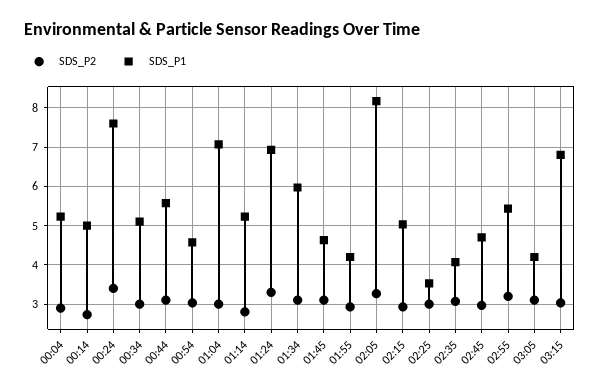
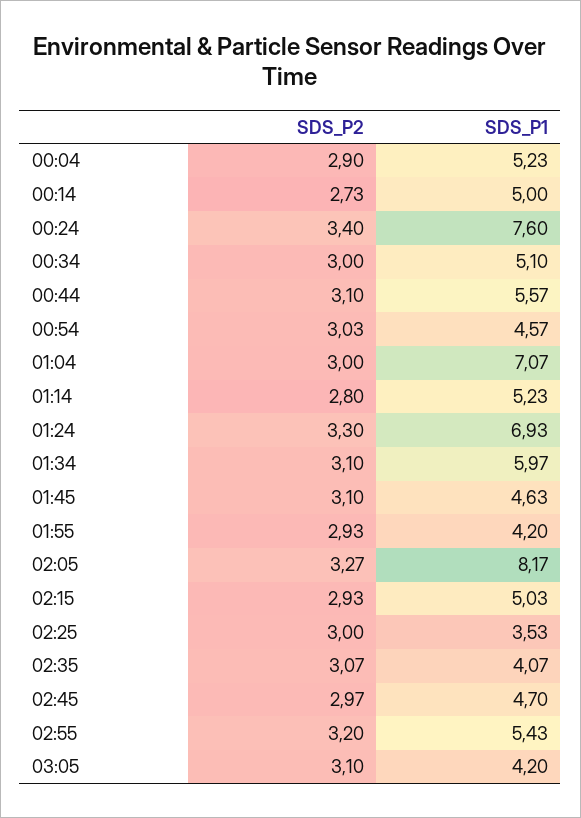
SDS_P2, 03:15: 3 -> none
SDS_P1, 03:15: 6.8 -> none

